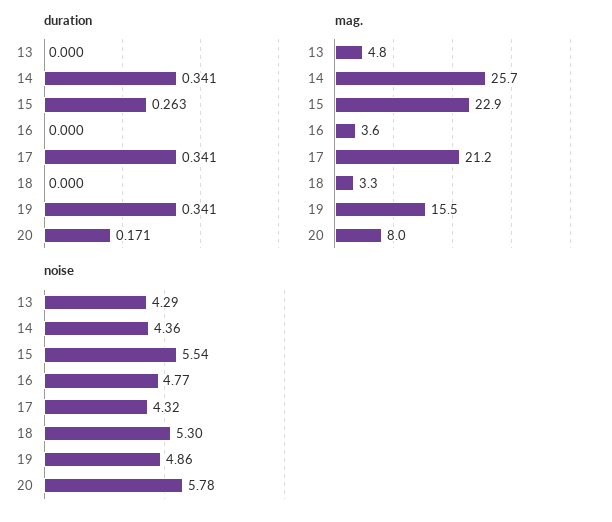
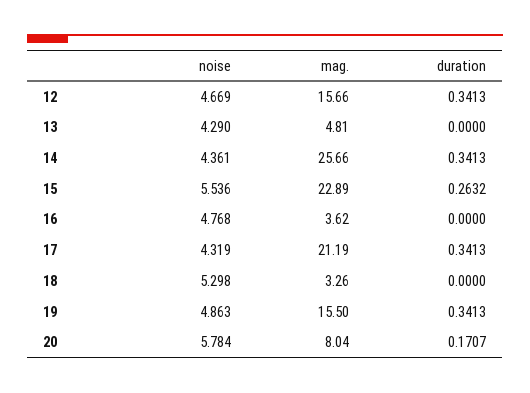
noise, 12: none -> 4.669
mag., 12: none -> 15.66
duration, 12: none -> 0.3413

